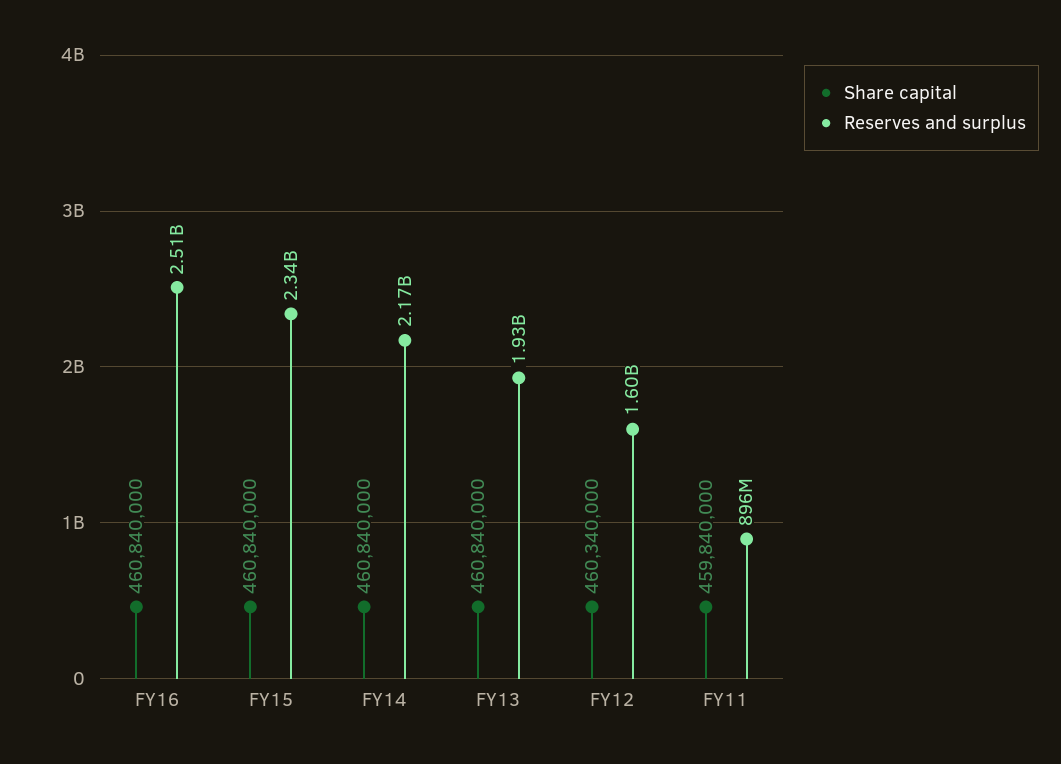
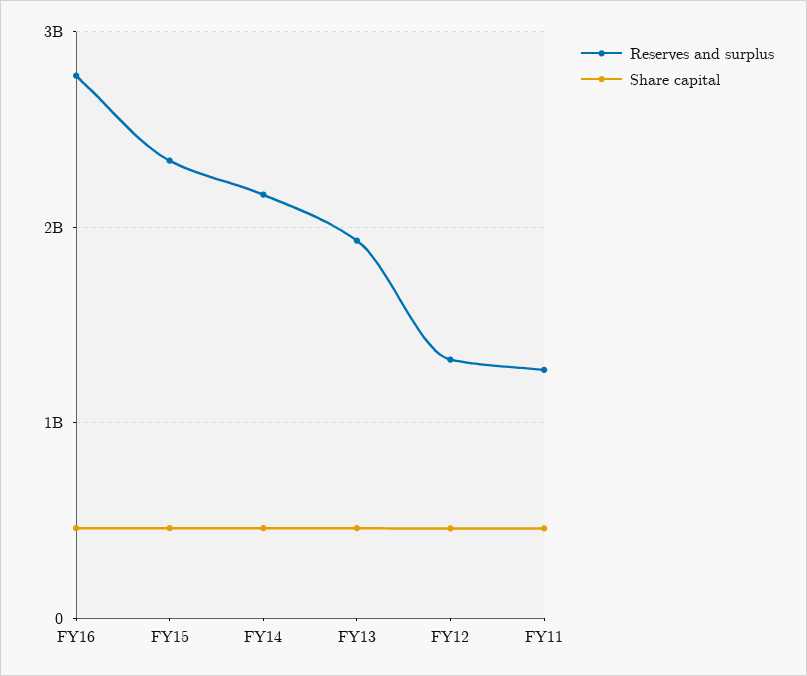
Reserves and surplus, FY16: 2510000000 -> 2800000000
Reserves and surplus, FY12: 1600000000 -> 1300000000
Reserves and surplus, FY11: 896000000 -> 1300000000

